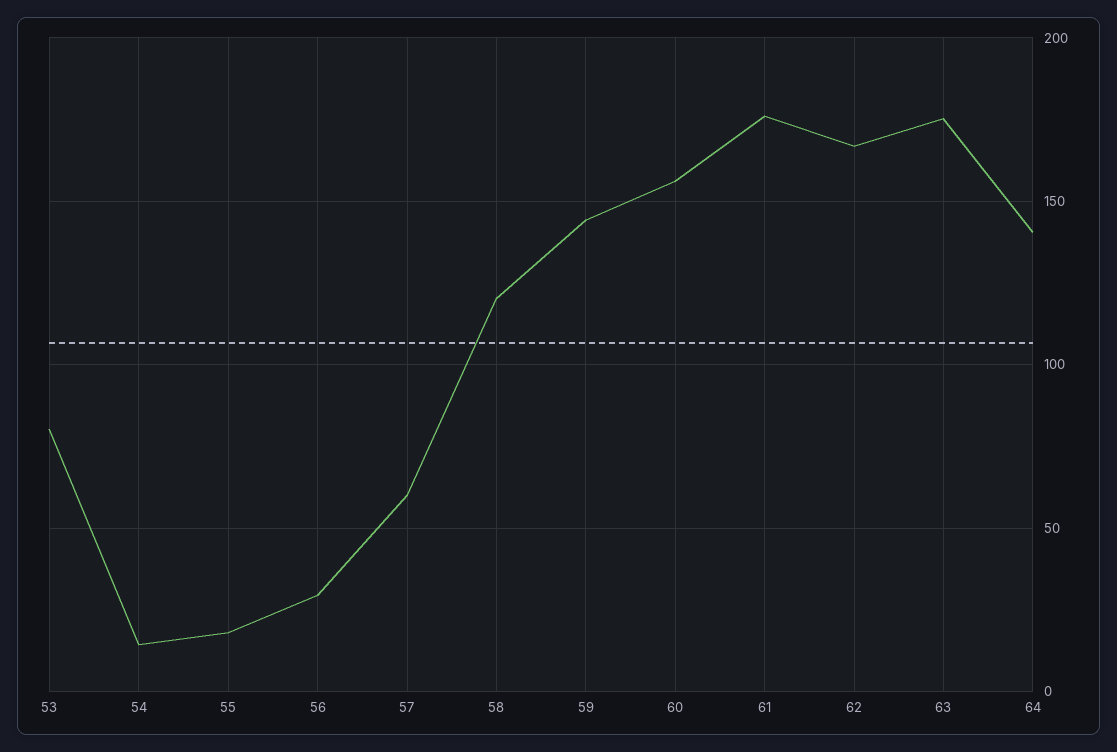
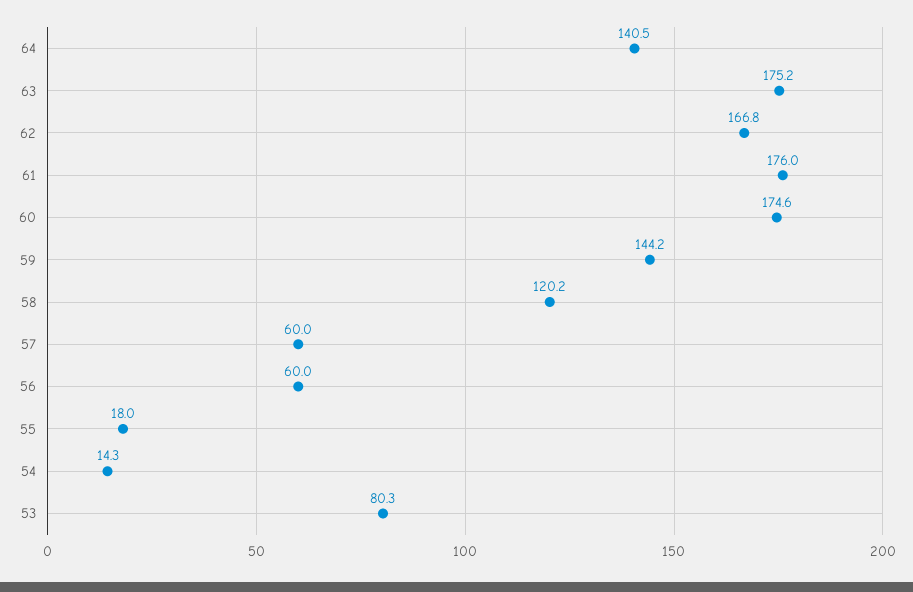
56: 30 -> 60
60: 155 -> 174.6

